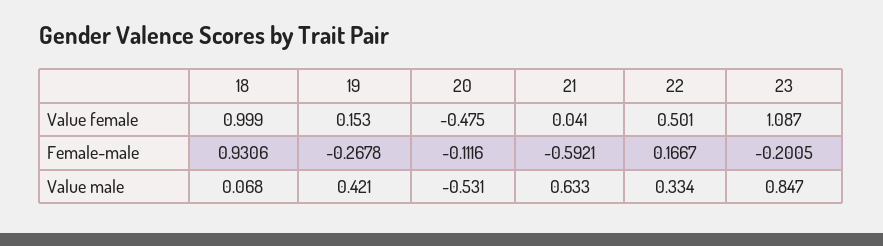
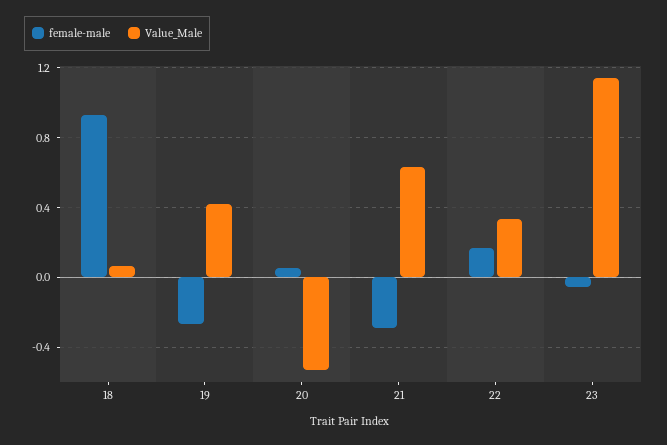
Value female, 18: 0.999 -> none
Value female, 19: 0.153 -> none
Value female, 20: -0.475 -> none
Value female, 21: 0.041 -> none
Value female, 22: 0.501 -> none
Value female, 23: 1.087 -> none
Female-male, 20: -0.1116 -> 0.05
Female-male, 21: -0.5921 -> -0.3
Female-male, 23: -0.2005 -> -0.05
Value male, 23: 0.847 -> 1.15

